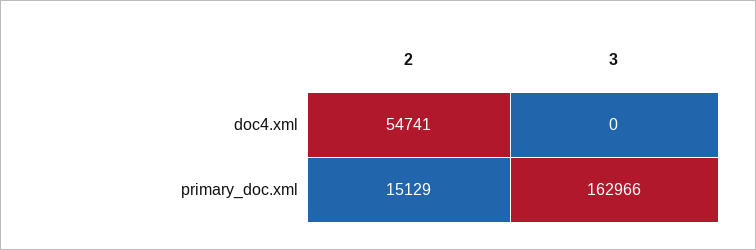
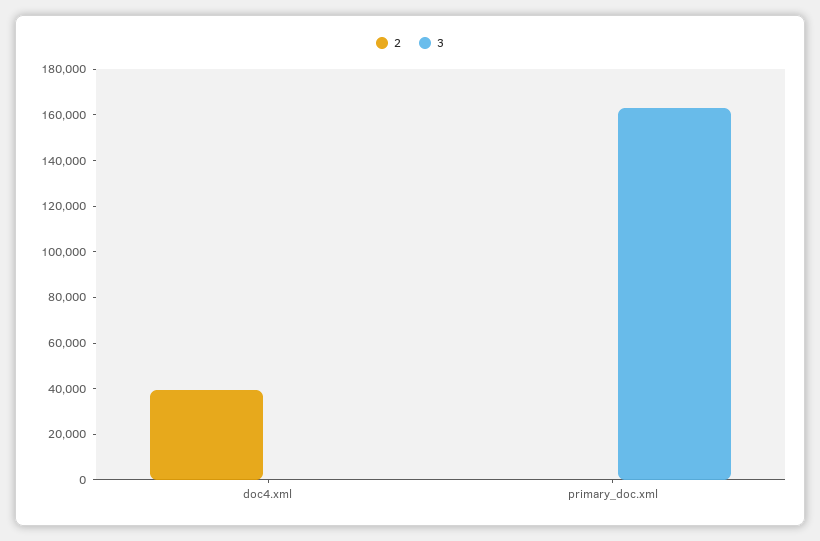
2, doc4.xml: 54741 -> 40000
2, primary_doc.xml: 15129 -> 0

